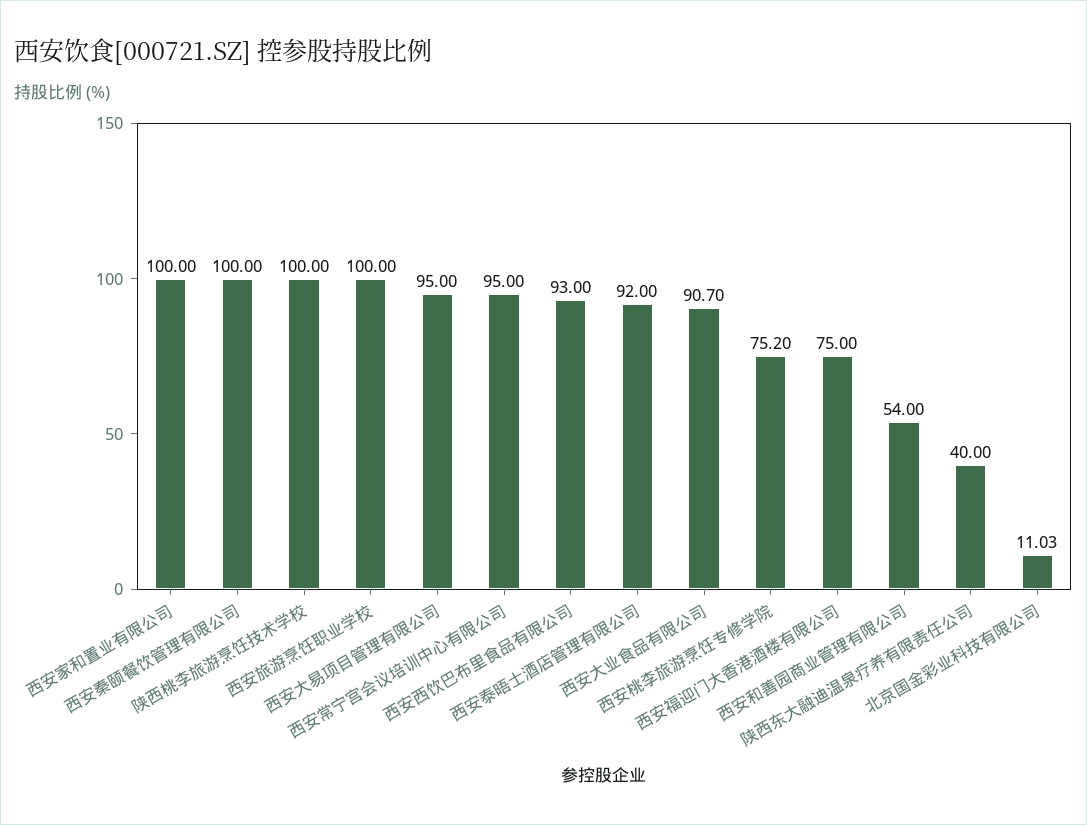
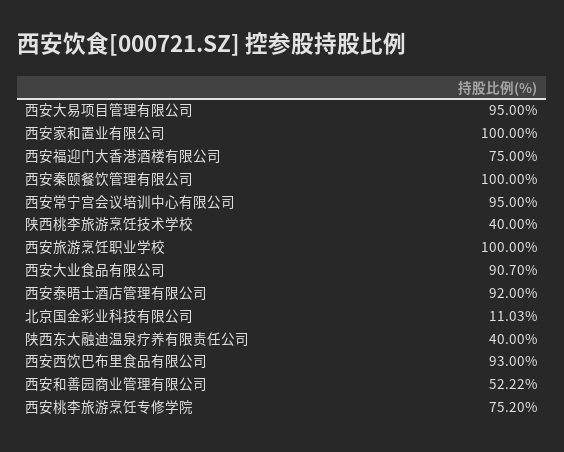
陕西桃李旅游烹饪技术学校: 100 -> 40
西安和善园商业管理有限公司: 54 -> 52.22

